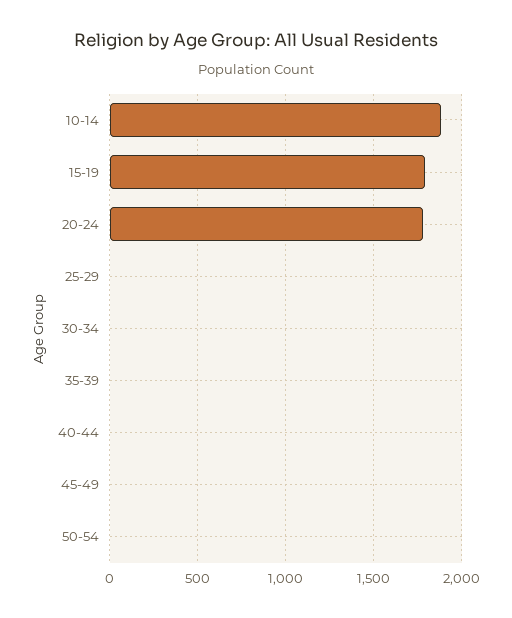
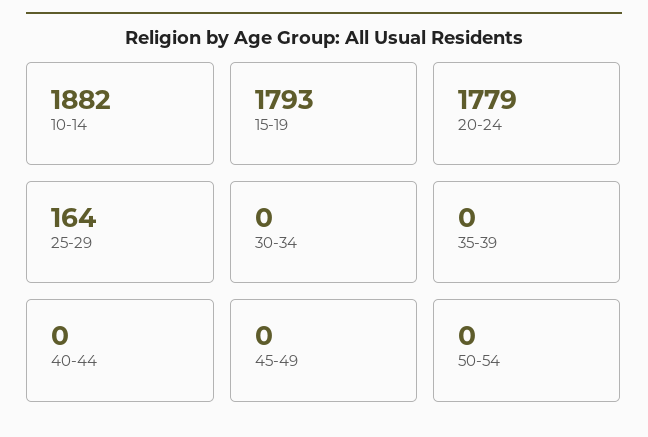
25-29: 0 -> 164

